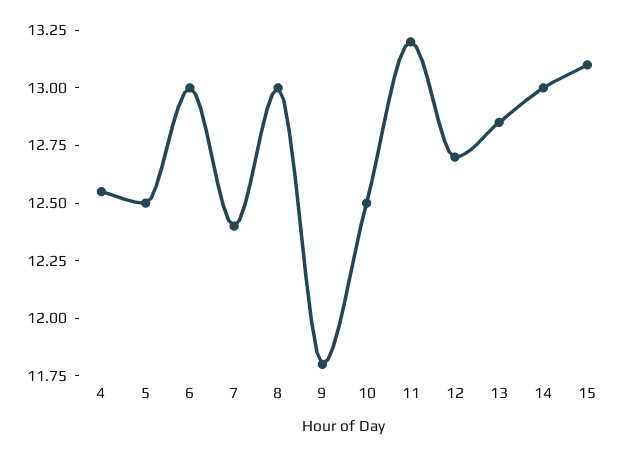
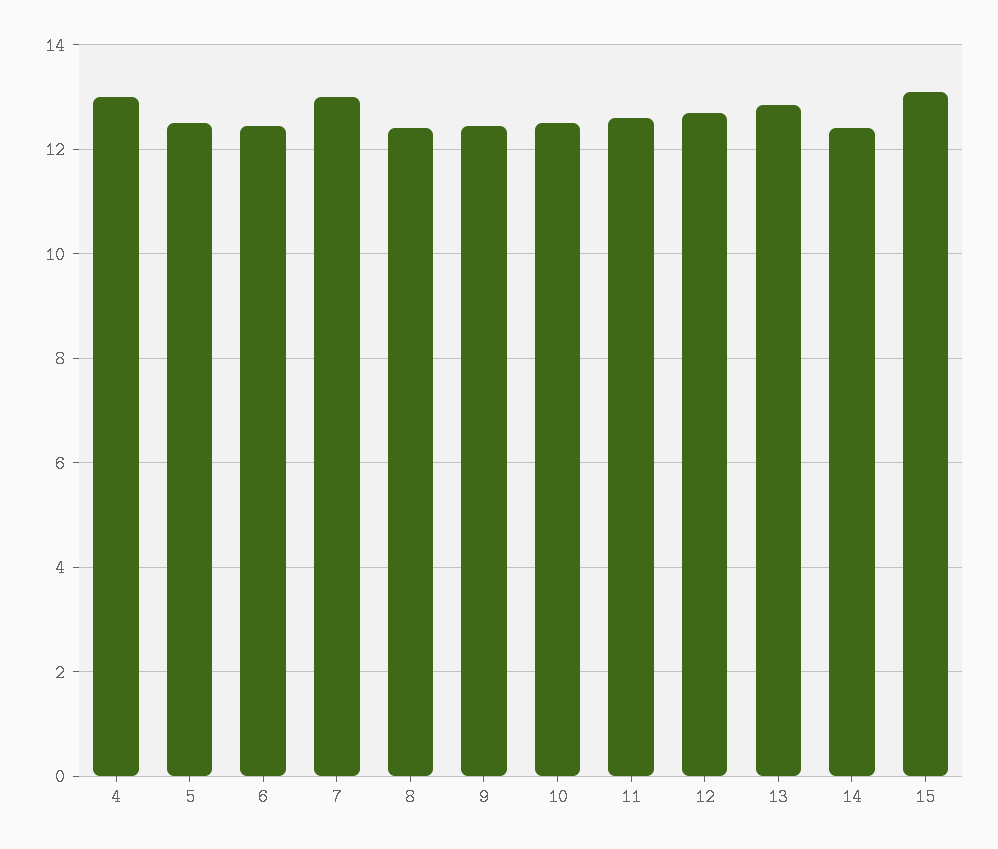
4: 12.55 -> 13
6: 13 -> 12.4
7: 12.4 -> 13
8: 13 -> 12.4
9: 11.8 -> 12.4
11: 13.2 -> 12.6
14: 13 -> 12.4

